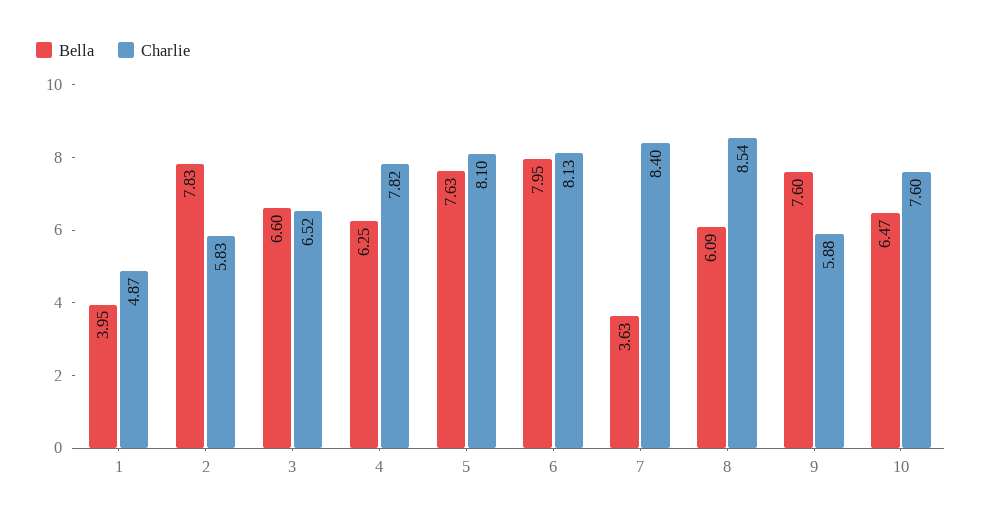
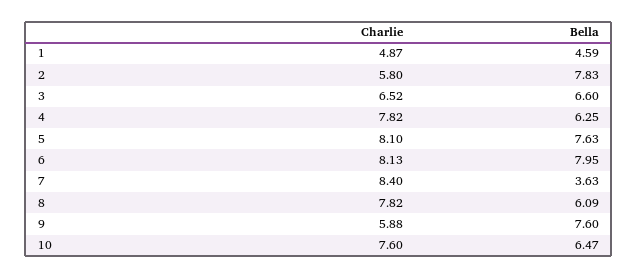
Bella, 1: 3.95 -> 4.59
Charlie, 2: 5.83 -> 5.8
Charlie, 8: 8.54 -> 7.82

